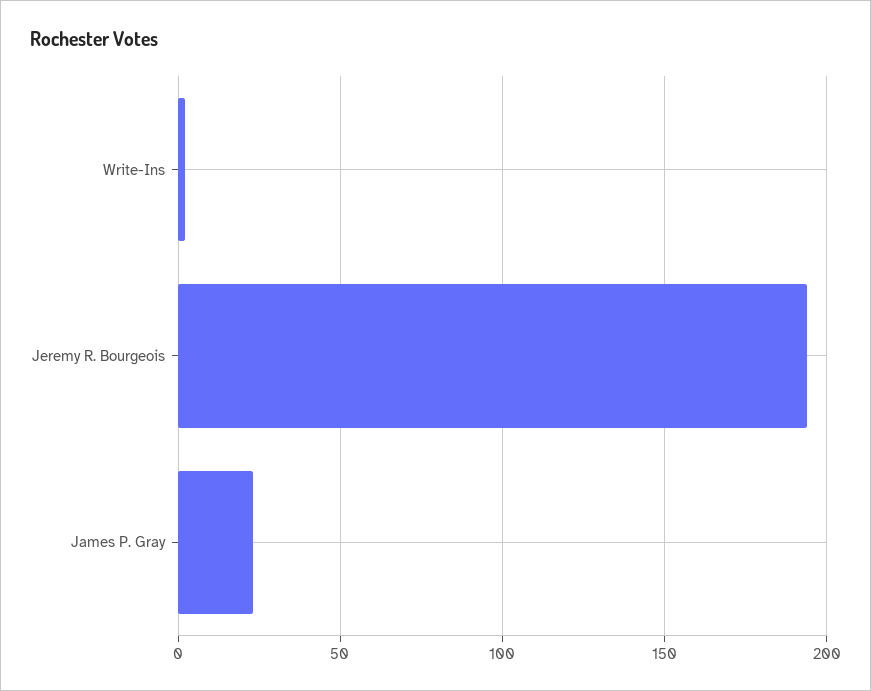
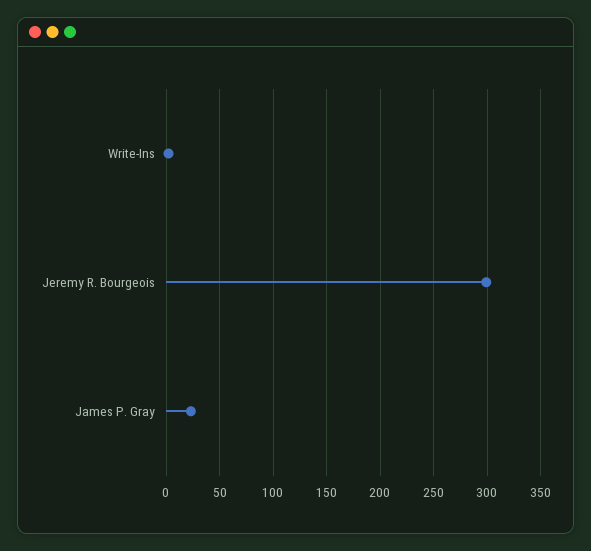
Jeremy R. Bourgeois: 195 -> 300

